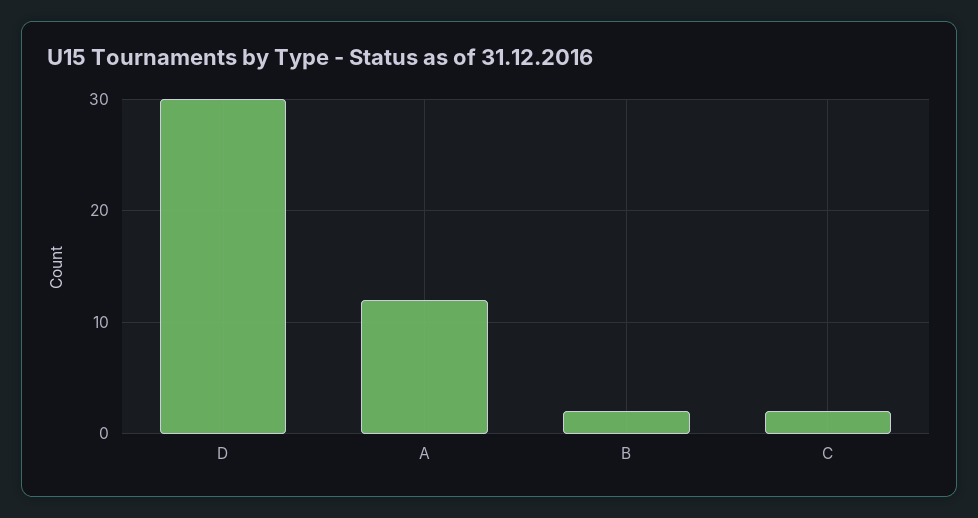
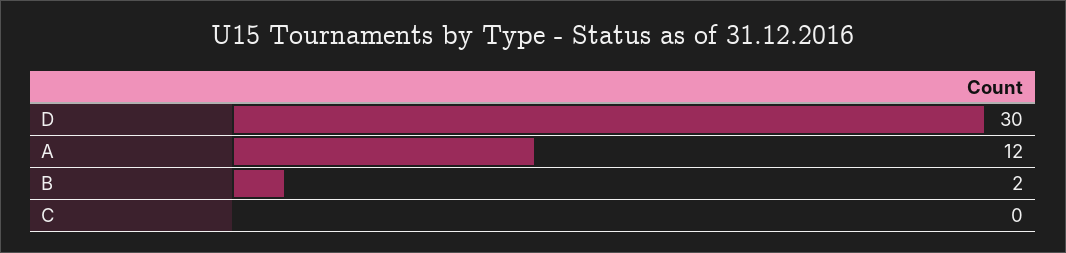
C: 2 -> 0

